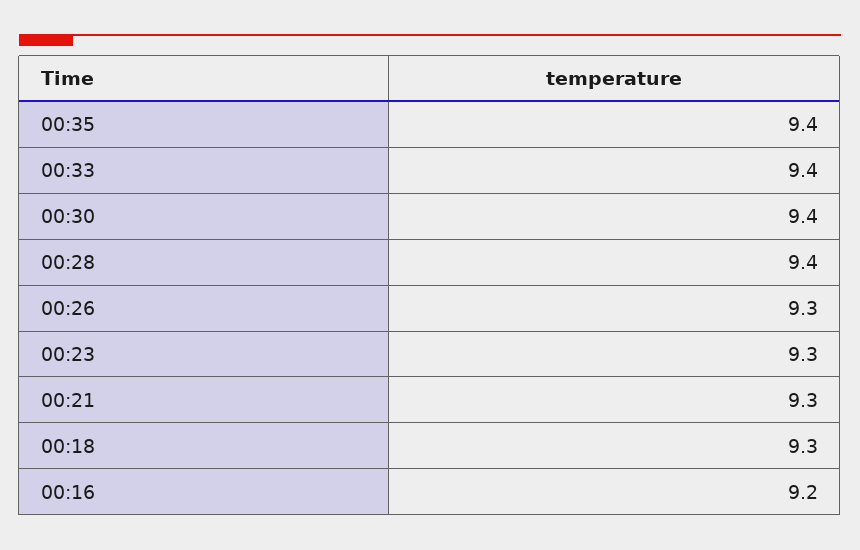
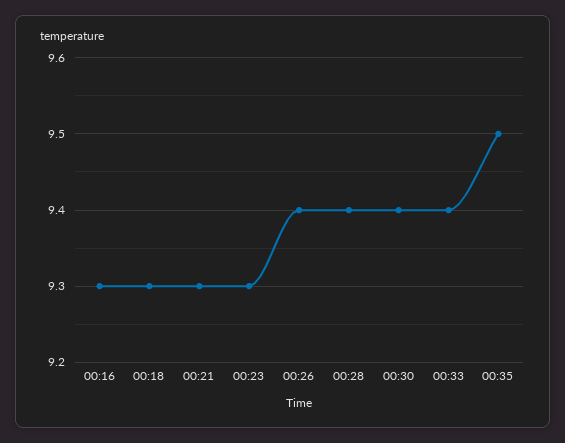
00:35: 9.4 -> 9.5
00:26: 9.3 -> 9.4
00:16: 9.2 -> 9.3

